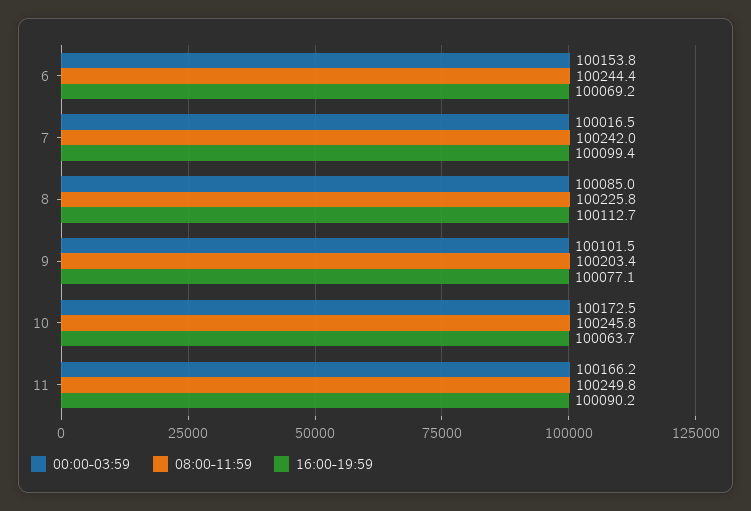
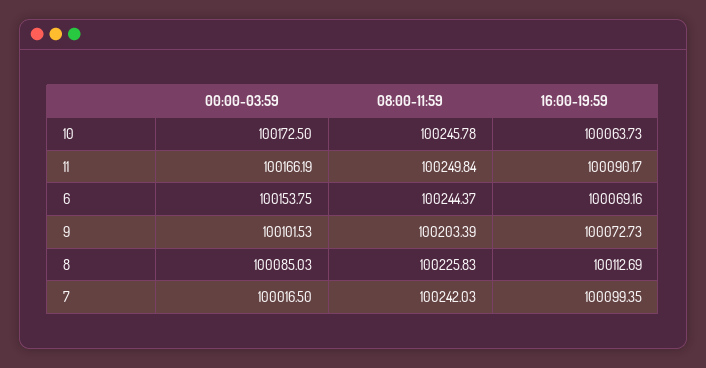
16:00-19:59, 9: 100077.1 -> 100072.73

